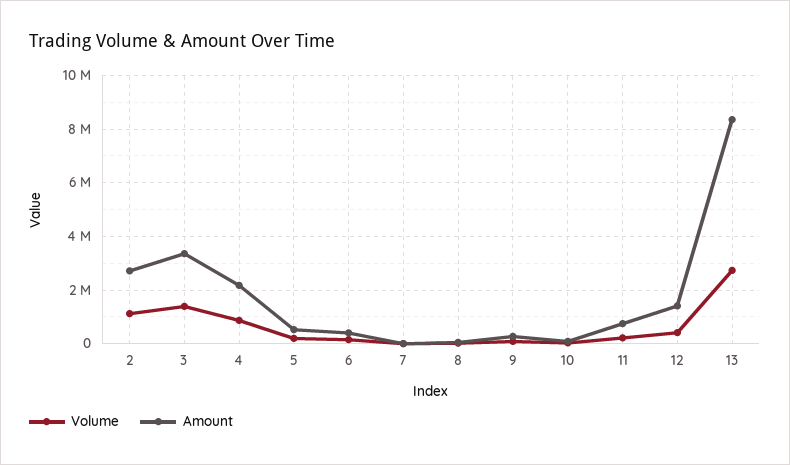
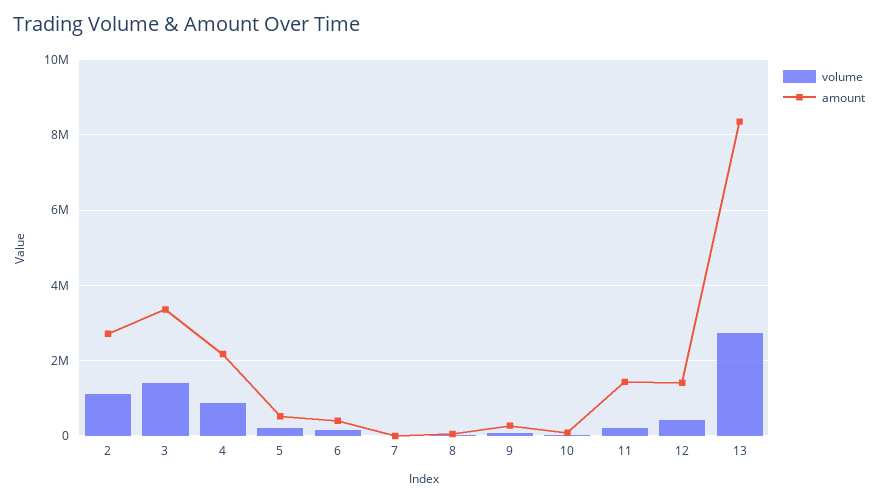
Amount, 11: 750000 -> 1400000

